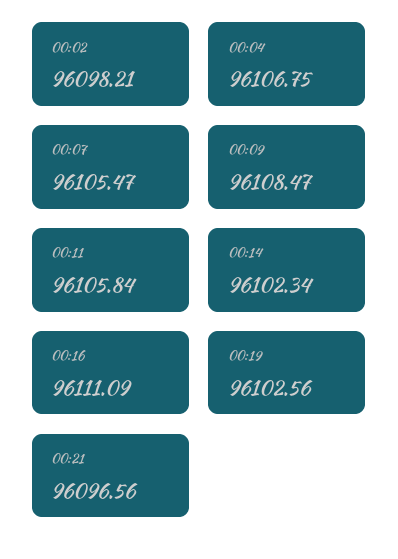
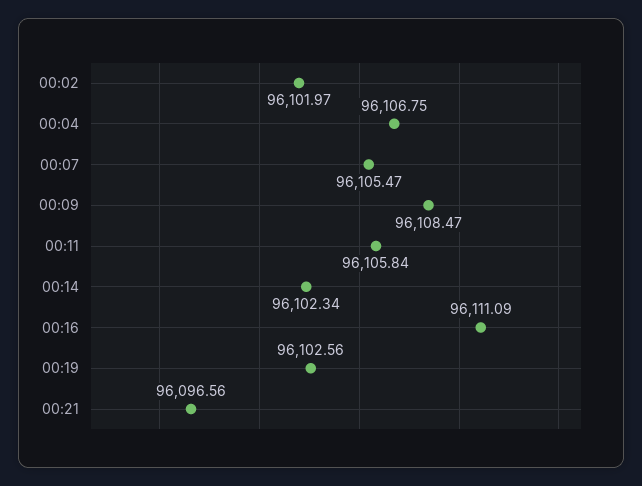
00:02: 96098.21 -> 96101.97

